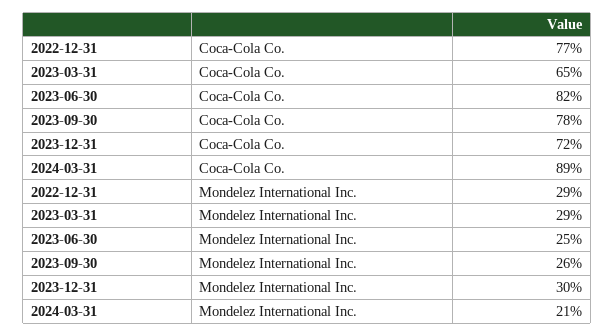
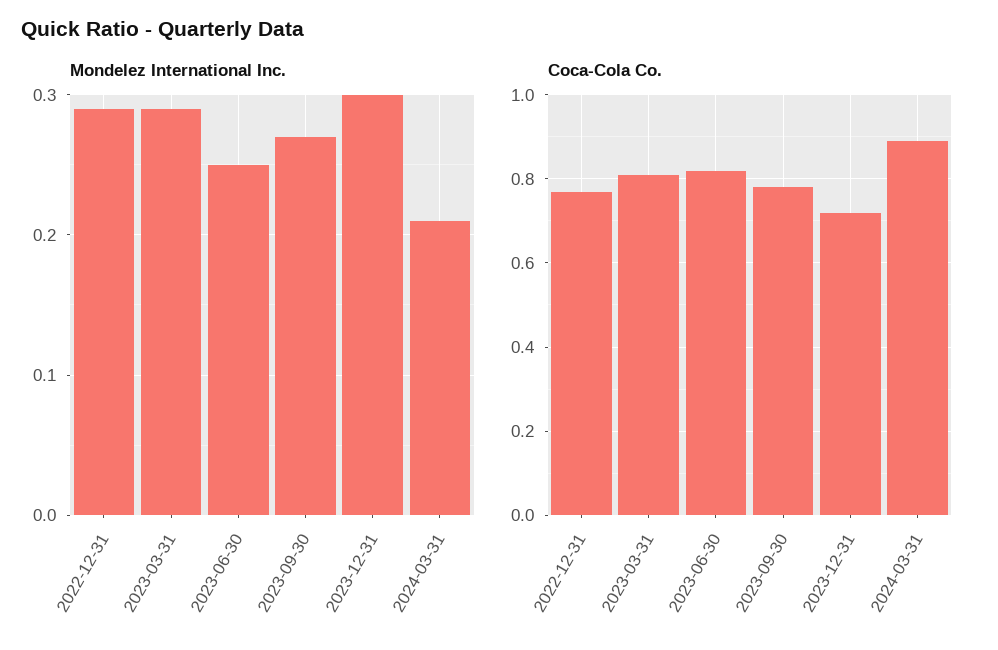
Coca-Cola Co., 2023-03-31: 0.65 -> 0.8
Mondelez International Inc., 2023-09-30: 0.26 -> 0.27

